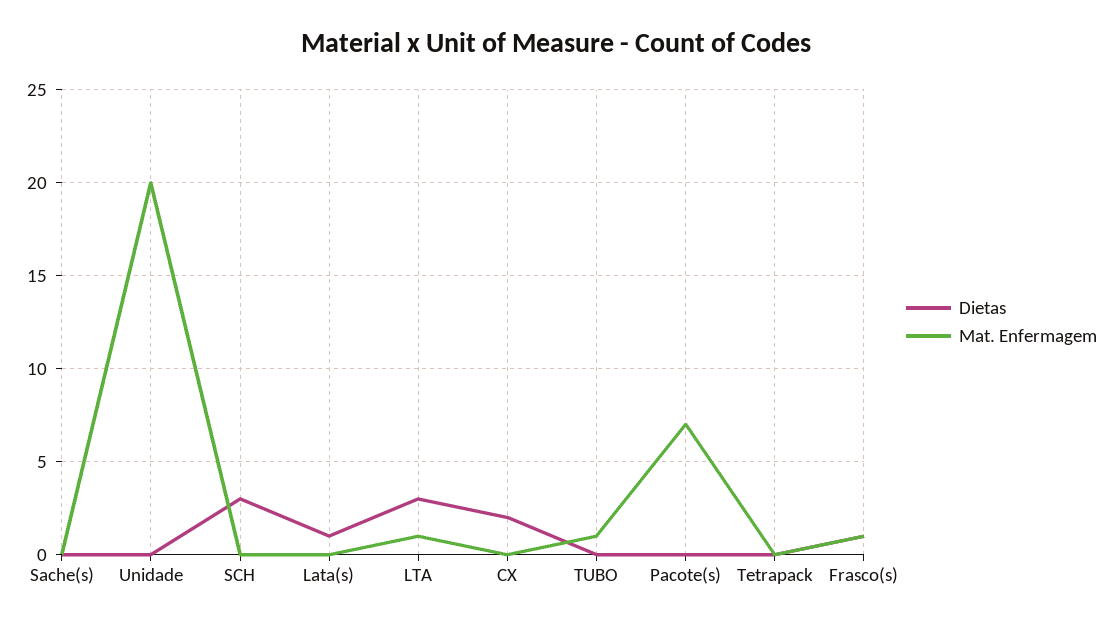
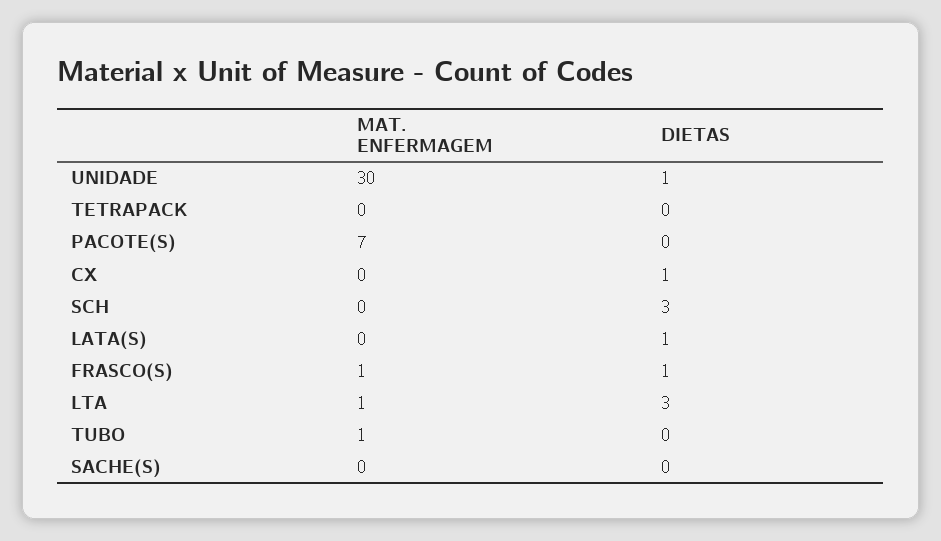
Dietas, Unidade: 0 -> 1
Mat. Enfermagem, Unidade: 20 -> 30
Dietas, CX: 2 -> 1

